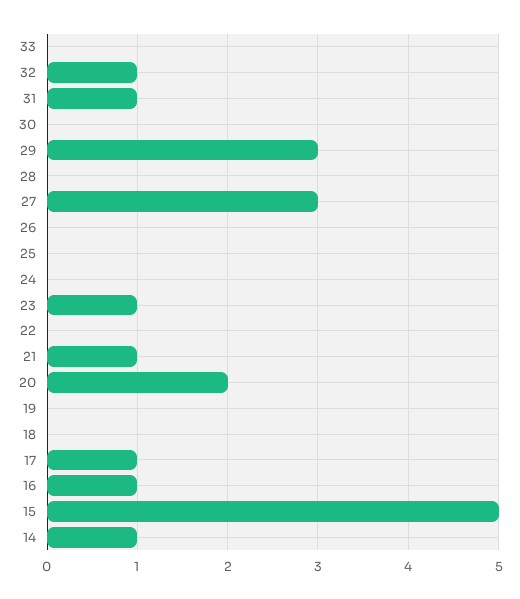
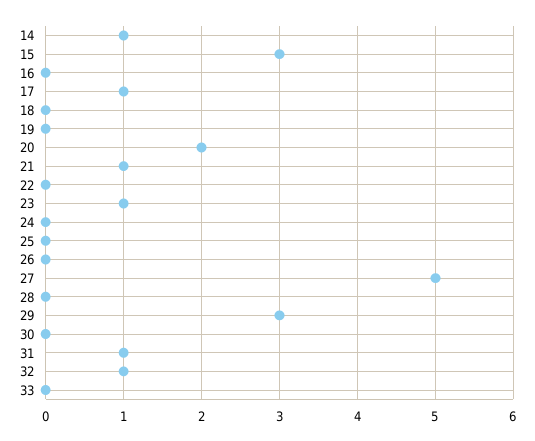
27: 3 -> 5
16: 1 -> 0
15: 5 -> 3

